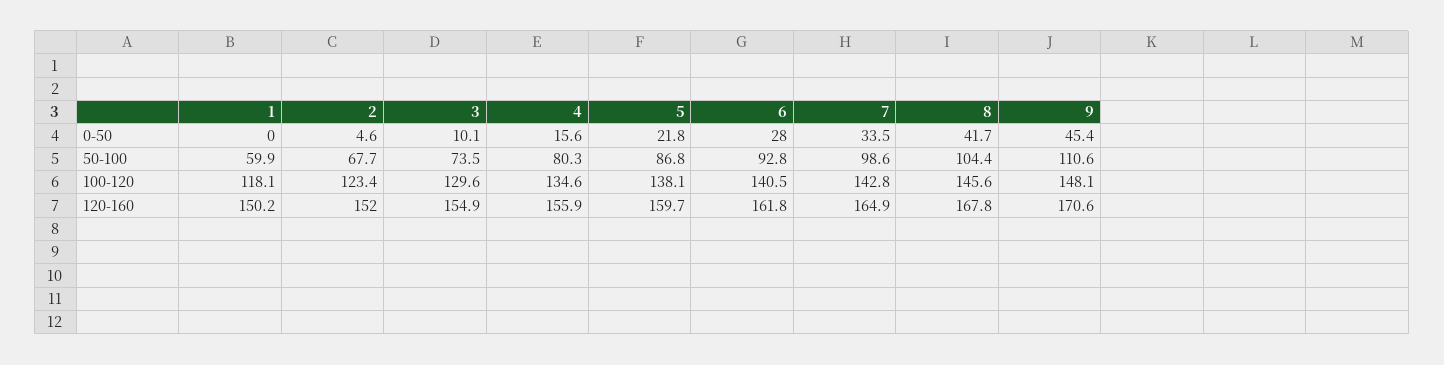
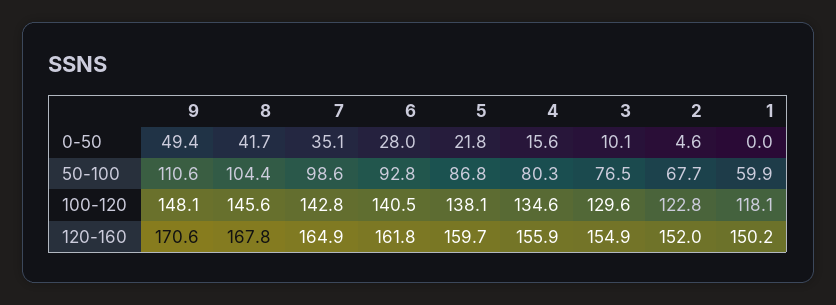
7, 0-50: 33.5 -> 35.1
9, 0-50: 45.4 -> 49.4
3, 50-100: 73.5 -> 76.5
2, 100-120: 123.4 -> 122.8

